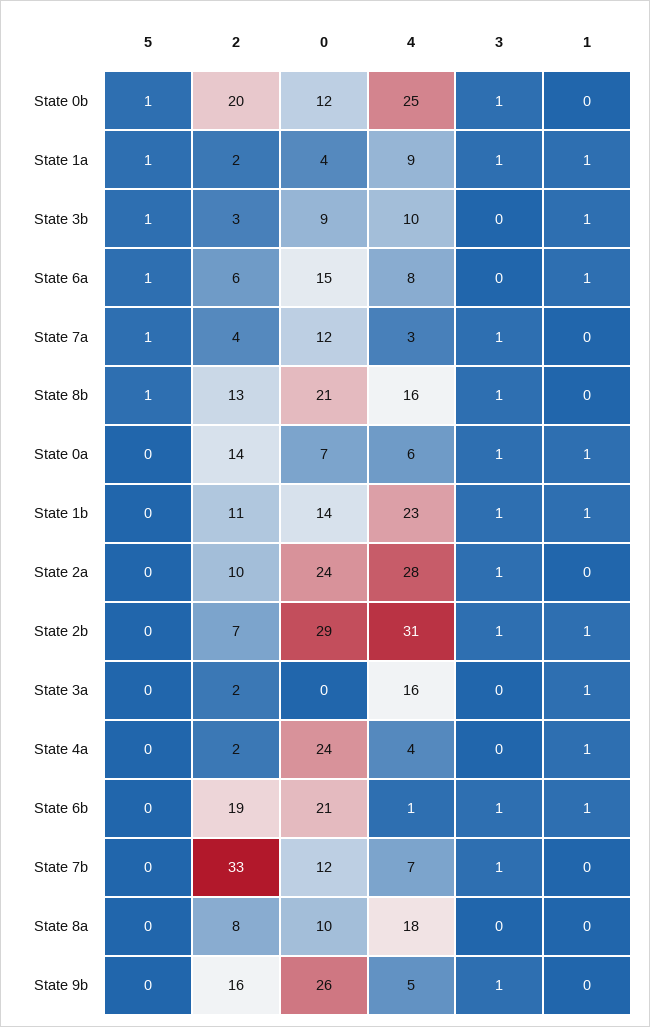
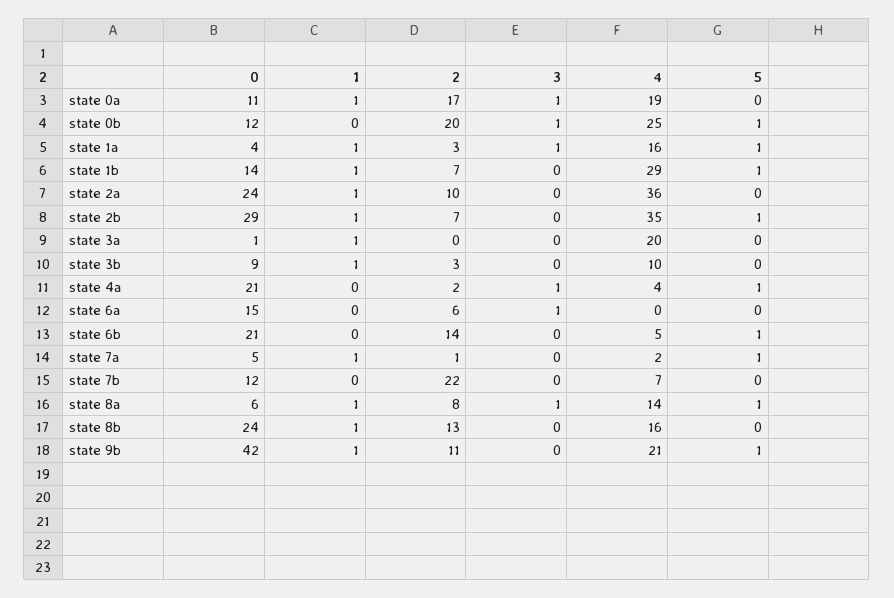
2, State 1a: 2 -> 3
4, State 1a: 9 -> 16
5, State 3b: 1 -> 0
5, State 6a: 1 -> 0
4, State 6a: 8 -> 0
3, State 6a: 0 -> 1
1, State 6a: 1 -> 0
2, State 7a: 4 -> 1
0, State 7a: 12 -> 5
4, State 7a: 3 -> 2
3, State 7a: 1 -> 0
1, State 7a: 0 -> 1
5, State 8b: 1 -> 0
0, State 8b: 21 -> 24
3, State 8b: 1 -> 0
1, State 8b: 0 -> 1
2, State 0a: 14 -> 17
0, State 0a: 7 -> 11
4, State 0a: 6 -> 19
5, State 1b: 0 -> 1
2, State 1b: 11 -> 7
4, State 1b: 23 -> 29
3, State 1b: 1 -> 0
4, State 2a: 28 -> 36
3, State 2a: 1 -> 0
1, State 2a: 0 -> 1
5, State 2b: 0 -> 1
4, State 2b: 31 -> 35
3, State 2b: 1 -> 0
2, State 3a: 2 -> 0
0, State 3a: 0 -> 1
4, State 3a: 16 -> 20
5, State 4a: 0 -> 1
0, State 4a: 24 -> 21
3, State 4a: 0 -> 1
1, State 4a: 1 -> 0
5, State 6b: 0 -> 1
2, State 6b: 19 -> 14
4, State 6b: 1 -> 5
3, State 6b: 1 -> 0
1, State 6b: 1 -> 0
2, State 7b: 33 -> 22
3, State 7b: 1 -> 0
5, State 8a: 0 -> 1
0, State 8a: 10 -> 6
4, State 8a: 18 -> 14
3, State 8a: 0 -> 1
1, State 8a: 0 -> 1
5, State 9b: 0 -> 1
2, State 9b: 16 -> 11
0, State 9b: 26 -> 42
4, State 9b: 5 -> 21
3, State 9b: 1 -> 0
1, State 9b: 0 -> 1

